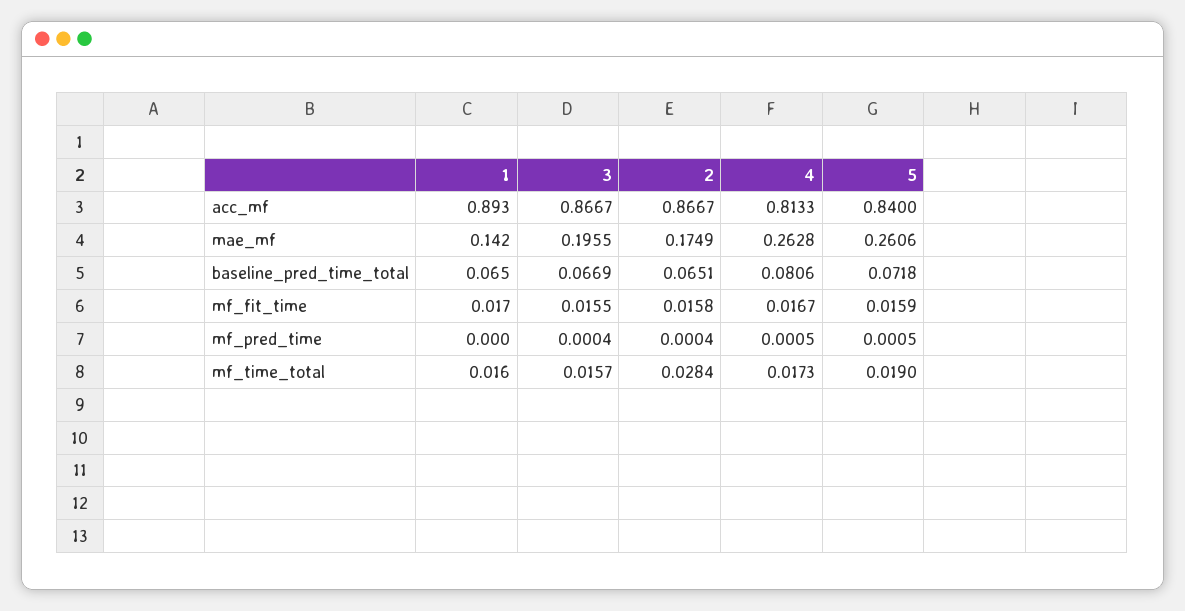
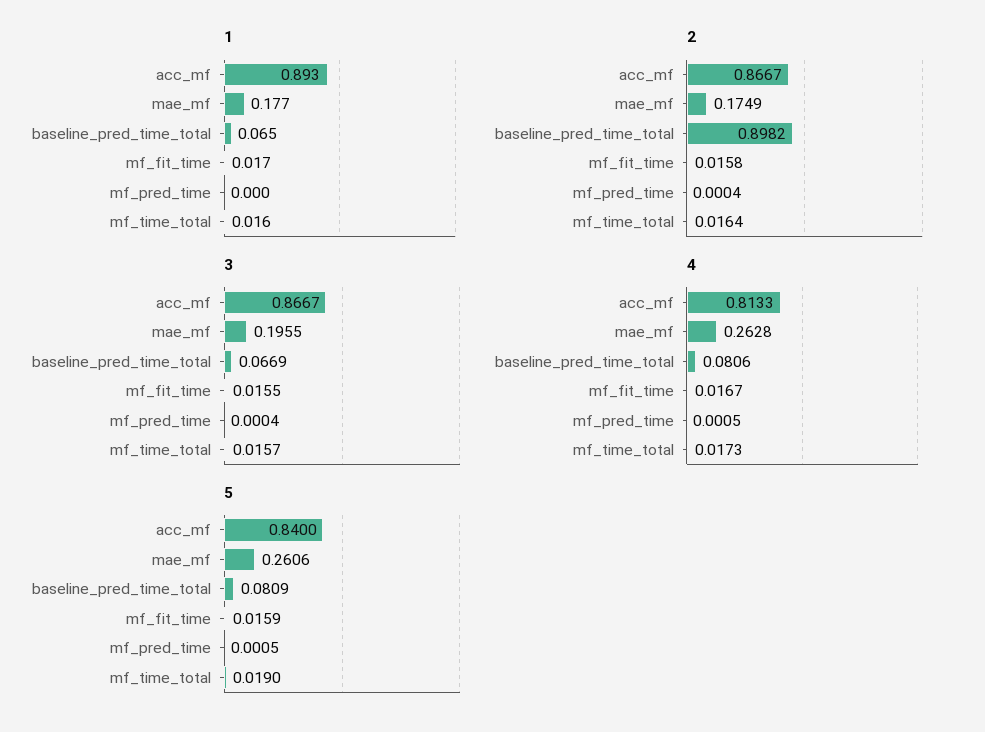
1, mae_mf: 0.142 -> 0.177
2, baseline_pred_time_total: 0.0651 -> 0.8982
5, baseline_pred_time_total: 0.0718 -> 0.0809
2, mf_time_total: 0.0284 -> 0.0164

